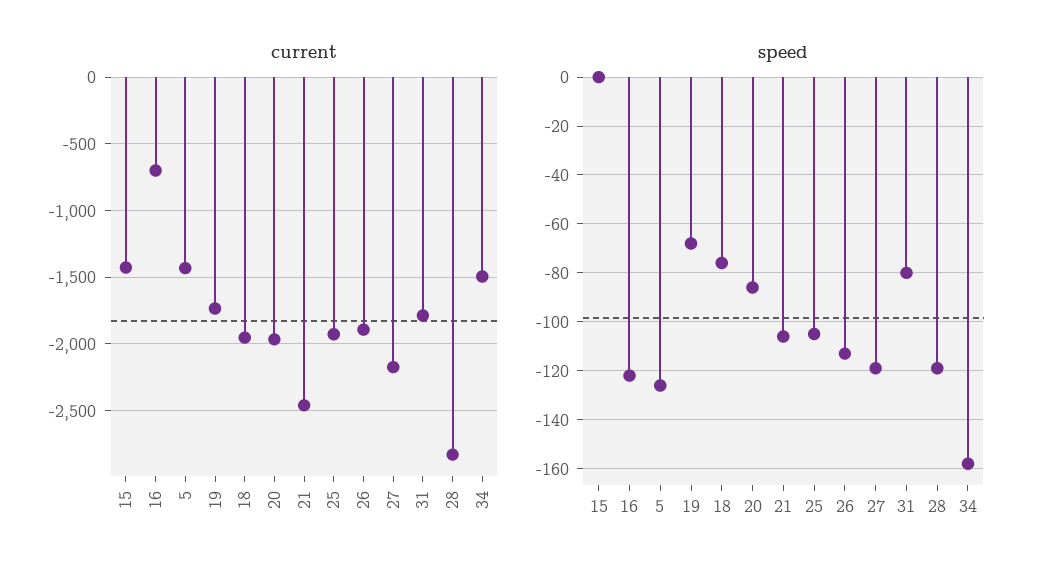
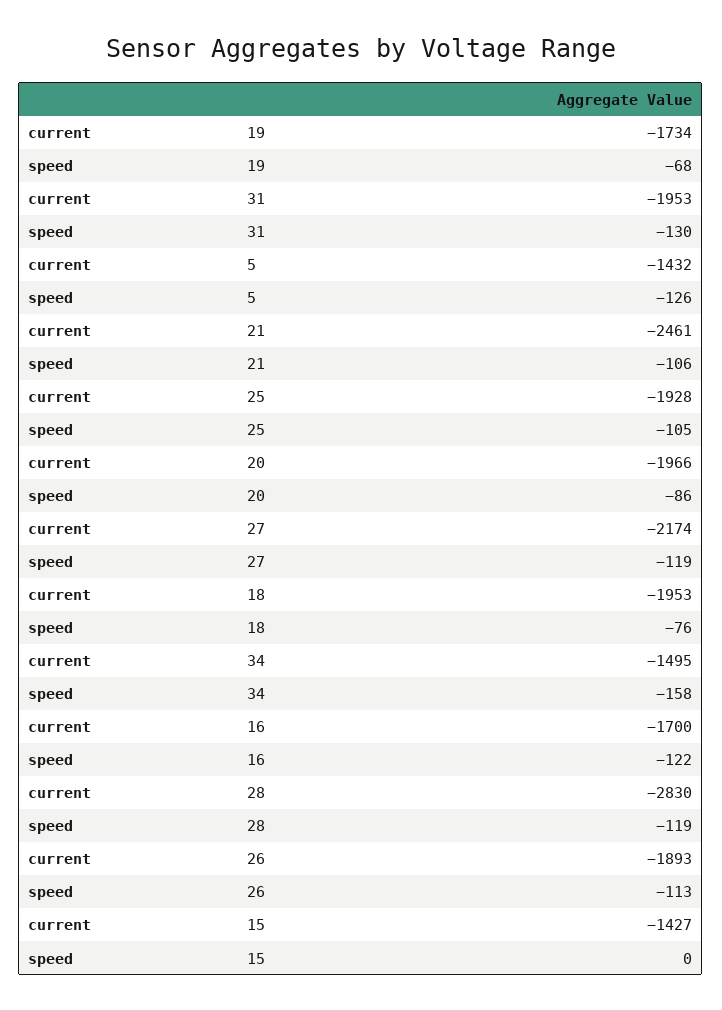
current, 16: -700 -> -1700
current, 31: -1800 -> -1953
speed, 31: -80 -> -130

